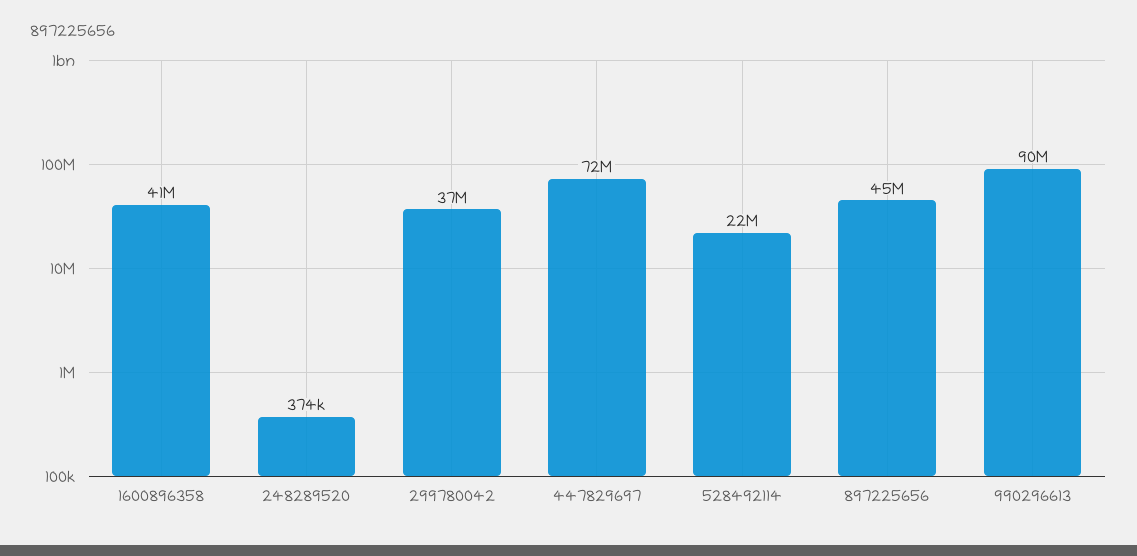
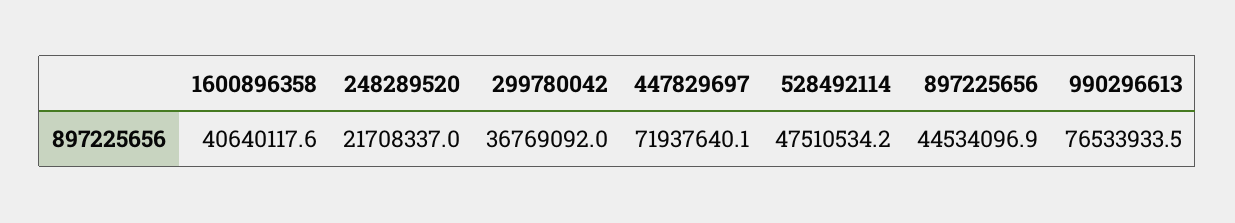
248289520: 374000 -> 21708337
528492114: 22000000 -> 47510534.2
990296613: 90000000 -> 76533933.5

